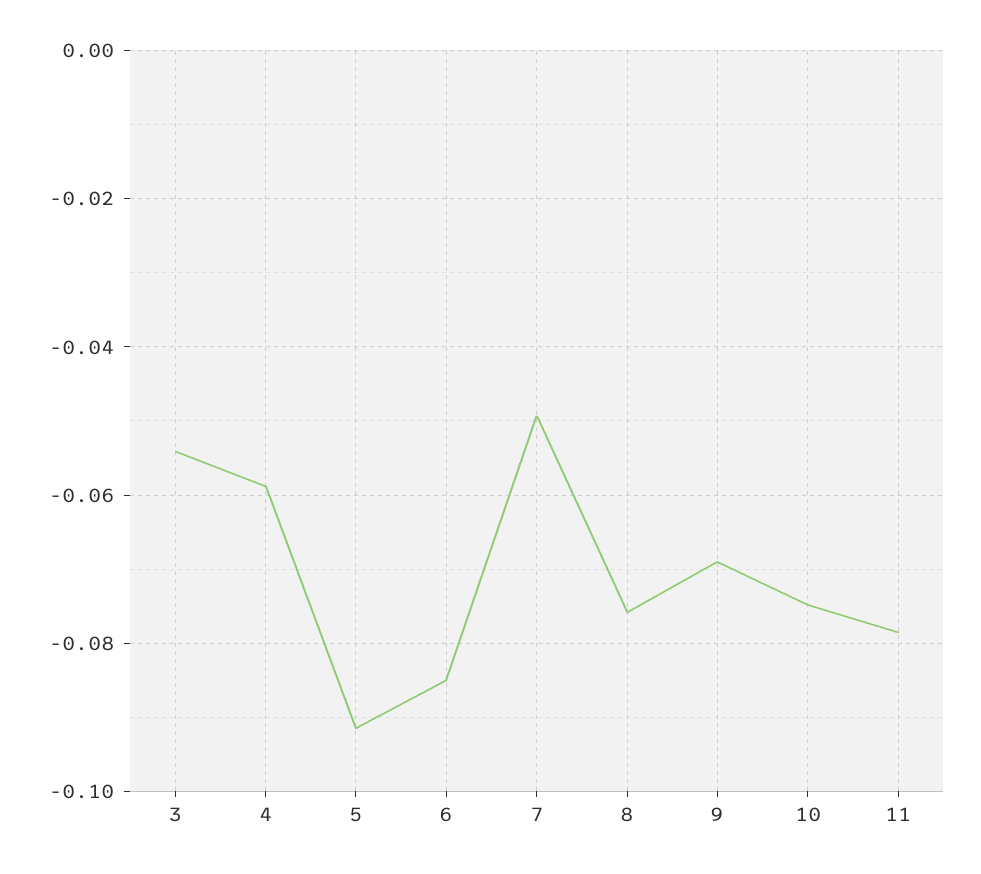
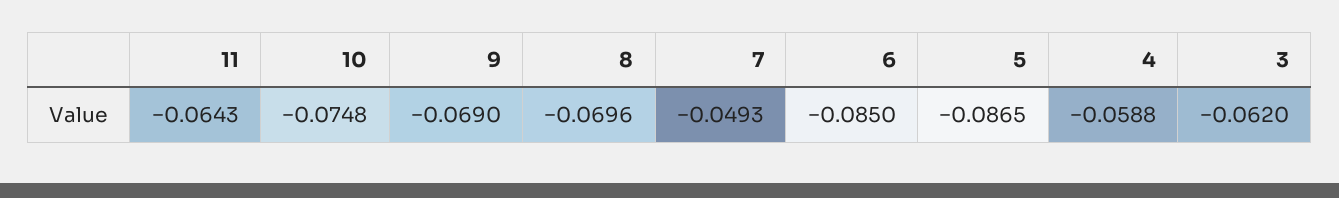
3: -0.054 -> -0.062
5: -0.092 -> -0.0865
8: -0.076 -> -0.0696
11: -0.078 -> -0.0643

